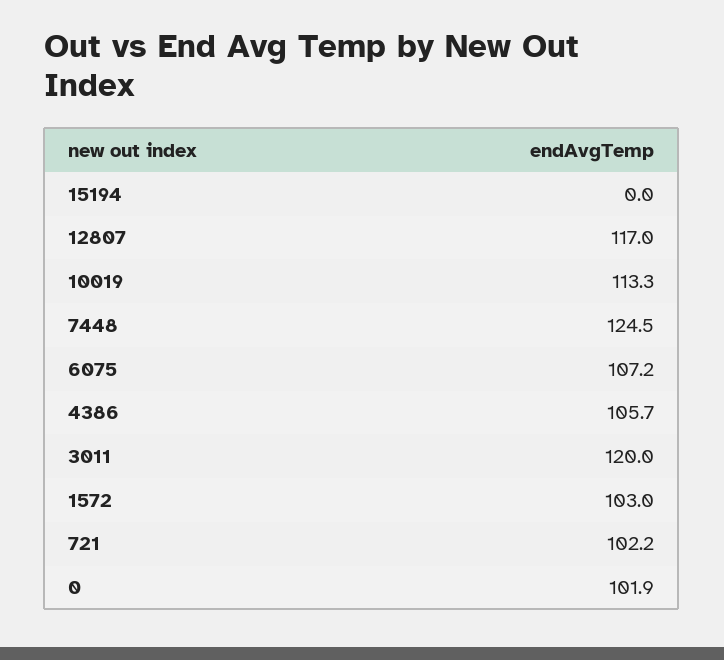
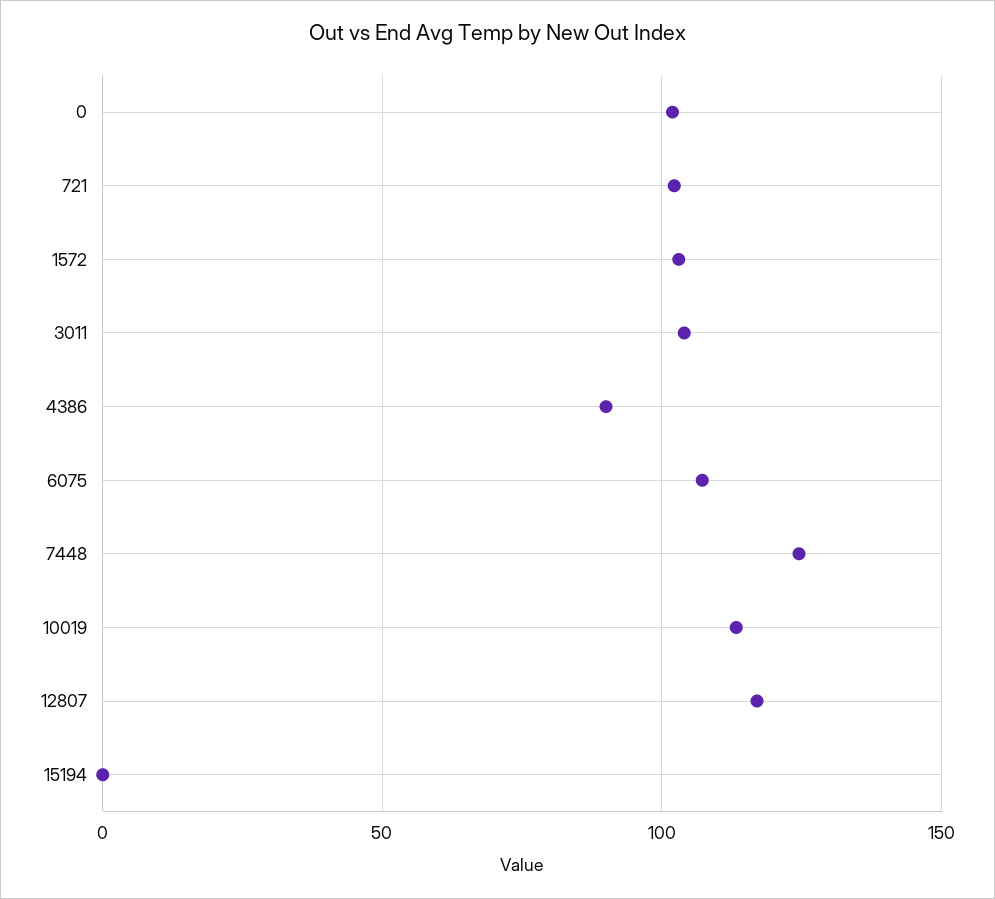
4386: 105.7 -> 90
3011: 120 -> 105

